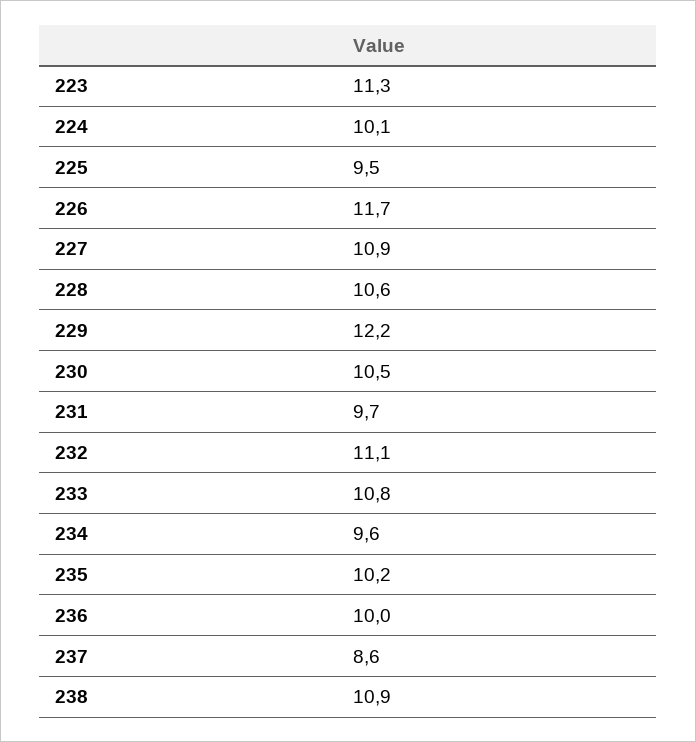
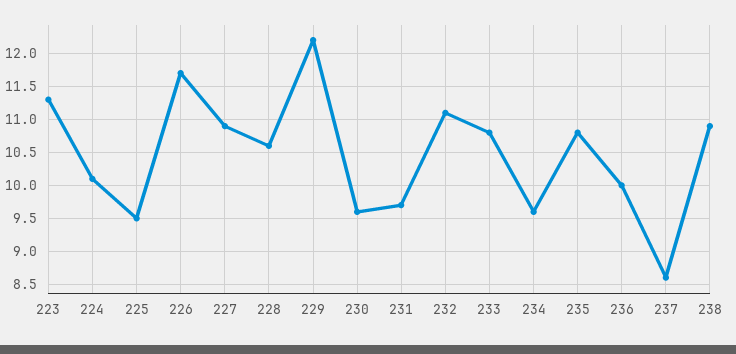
230: 10.5 -> 9.6
235: 10.2 -> 10.8

